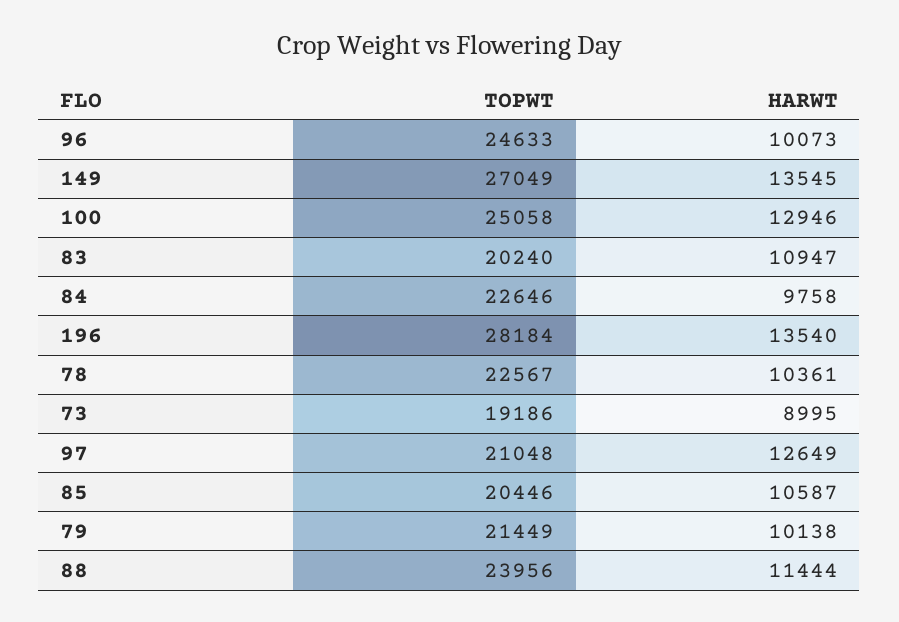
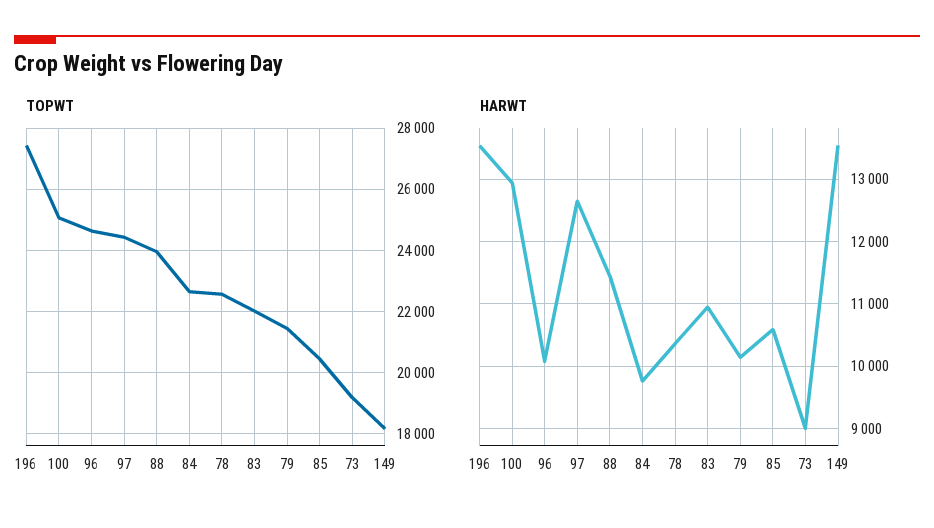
TOPWT, 149: 27049 -> 18200
TOPWT, 83: 20240 -> 22000
TOPWT, 196: 28184 -> 27400
TOPWT, 97: 21048 -> 24400

